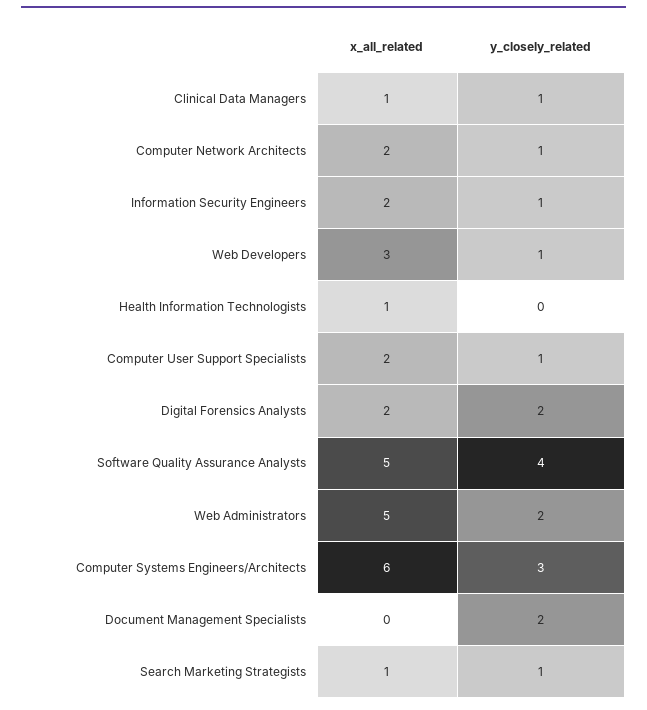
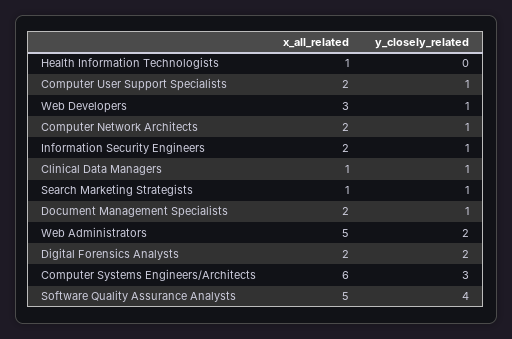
x_all_related, Document Management Specialists: 0 -> 2
y_closely_related, Document Management Specialists: 2 -> 1

